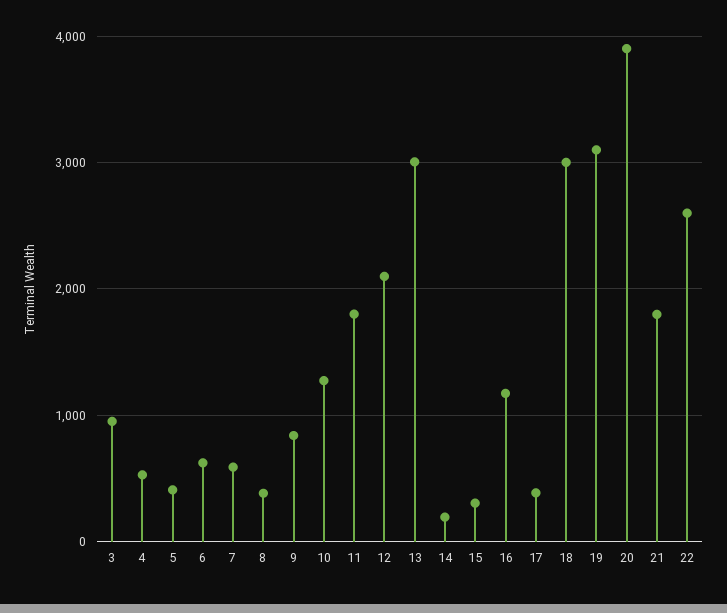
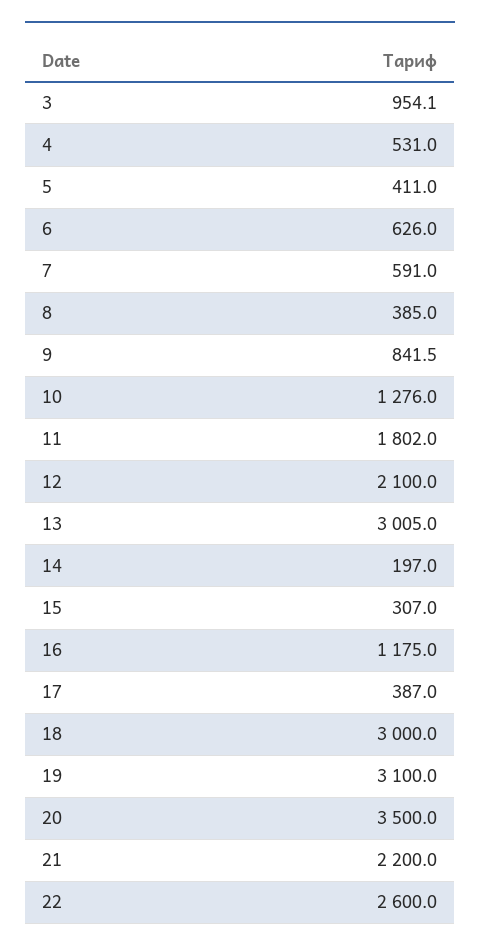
20: 3900 -> 3500
21: 1800 -> 2200

